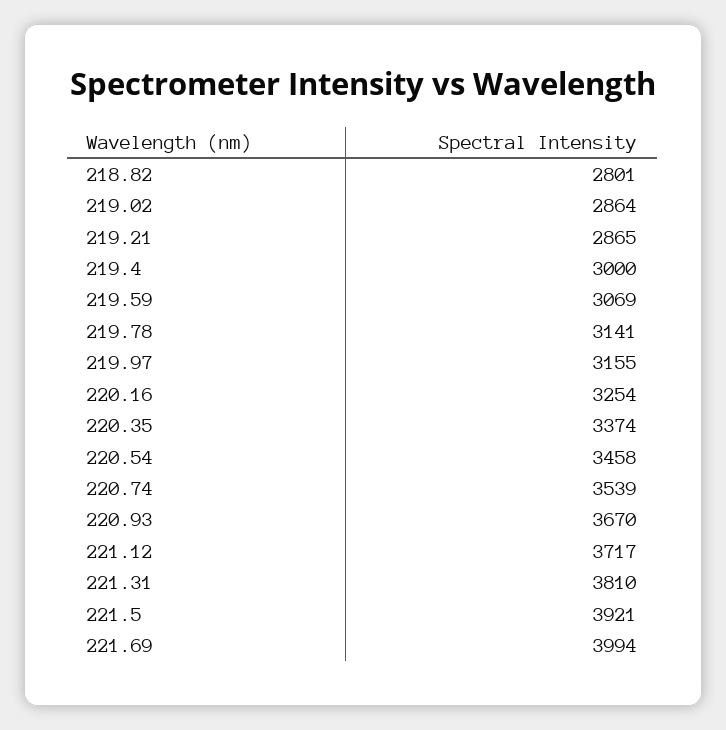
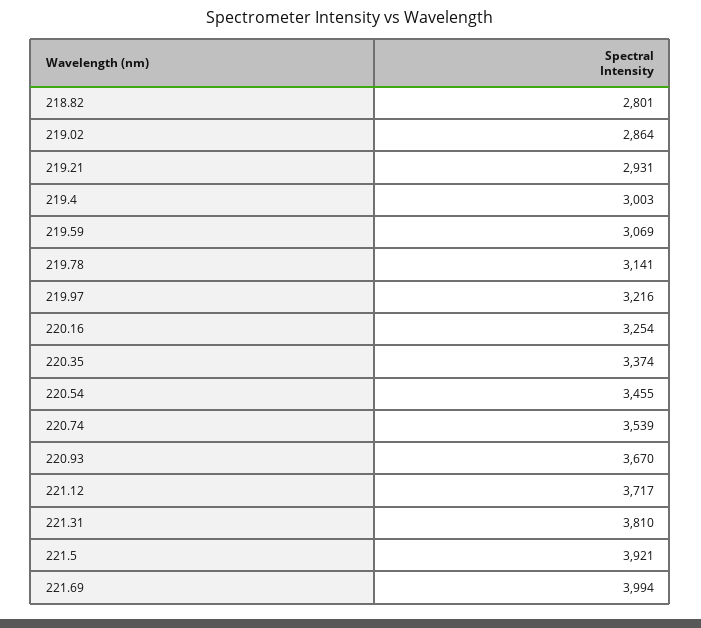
219.21: 2865 -> 2931
219.4: 3000 -> 3003
219.97: 3155 -> 3216
220.54: 3458 -> 3455

